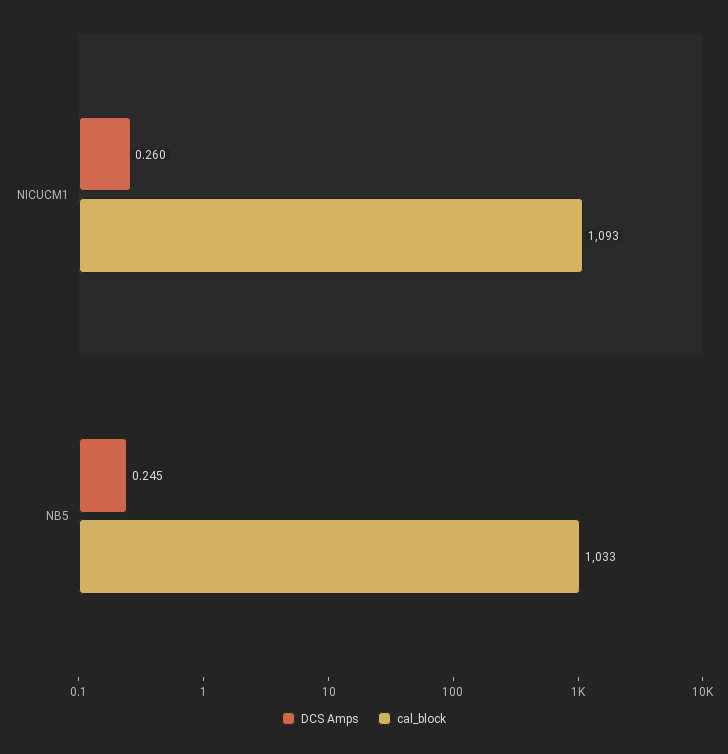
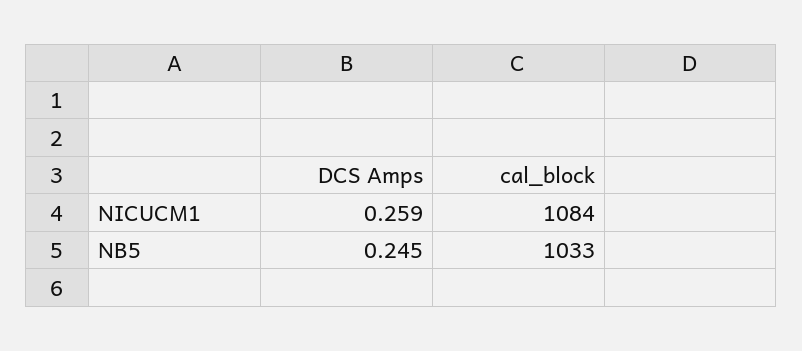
DCS Amps, NICUCM1: 0.26 -> 0.259
cal_block, NICUCM1: 1093 -> 1084

